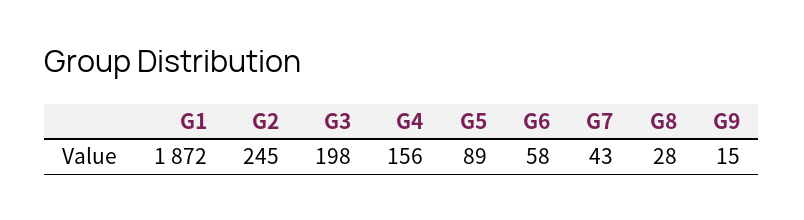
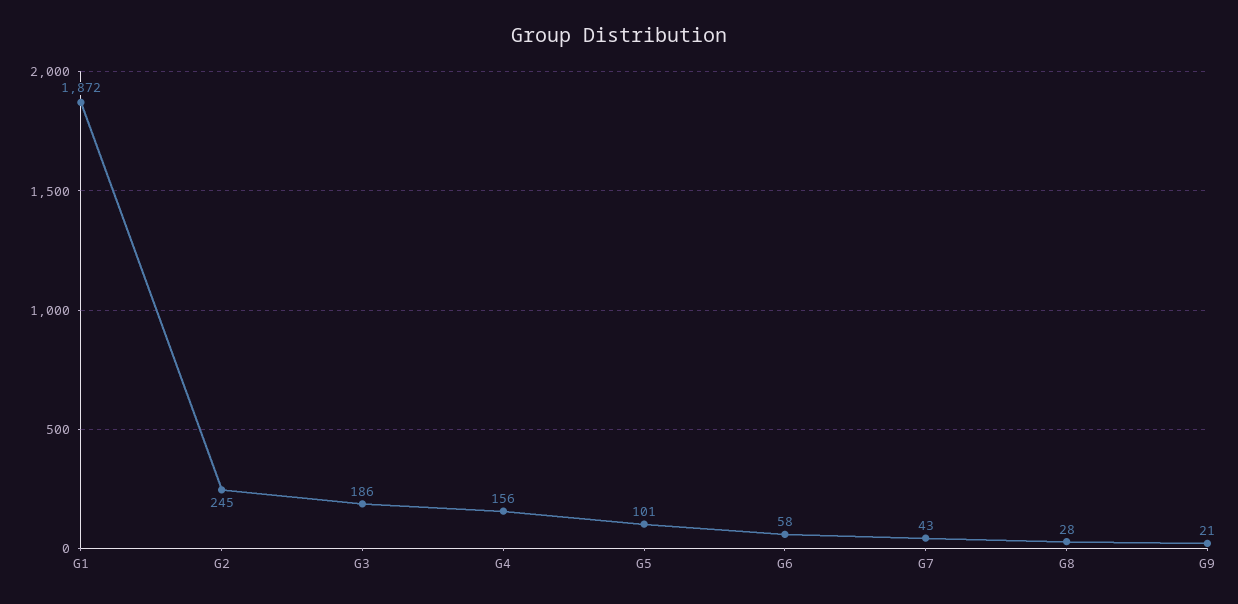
G3: 198 -> 186
G5: 89 -> 101
G9: 15 -> 21

